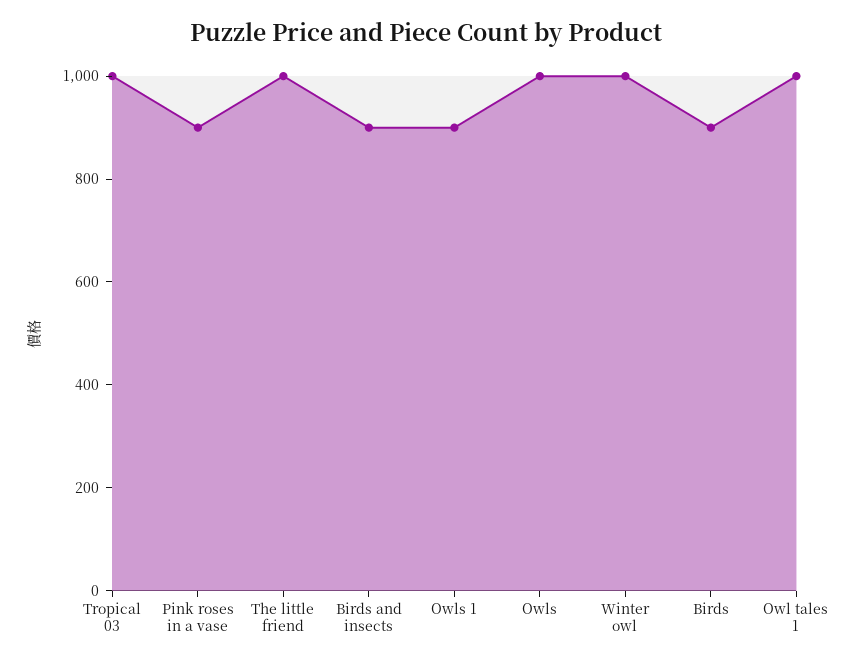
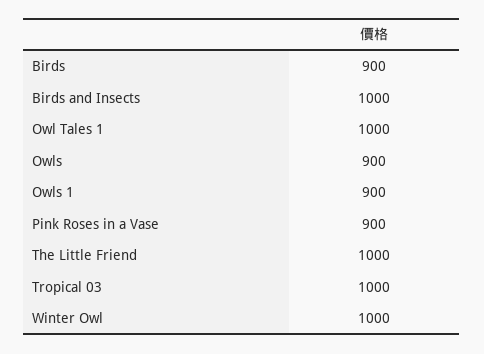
Birds and insects: 900 -> 1000
Owls: 1000 -> 900

